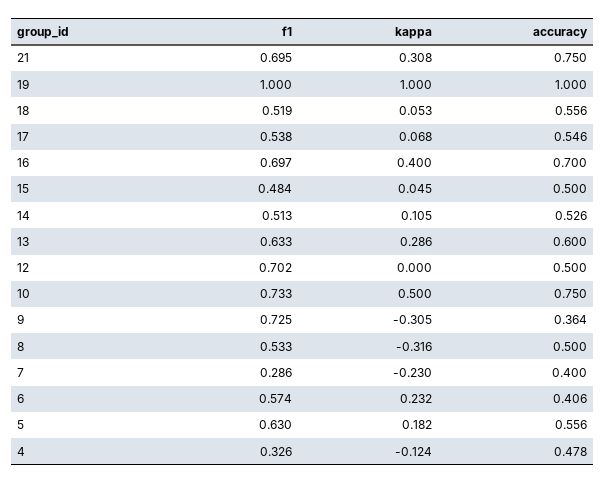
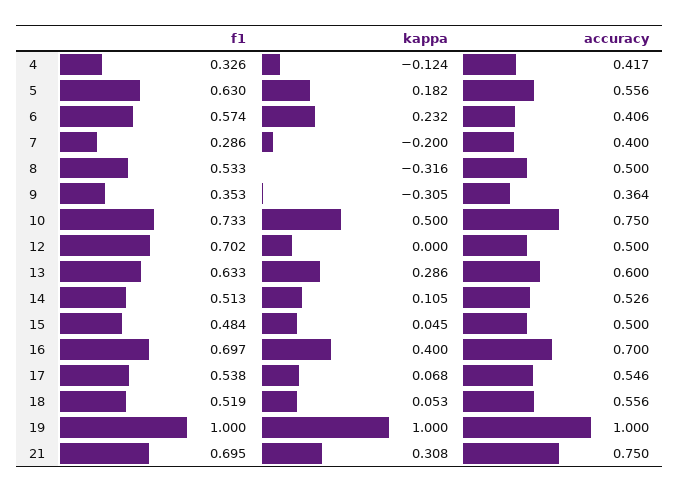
f1, 9: 0.725 -> 0.353
kappa, 7: -0.23 -> -0.2
accuracy, 4: 0.478 -> 0.417

